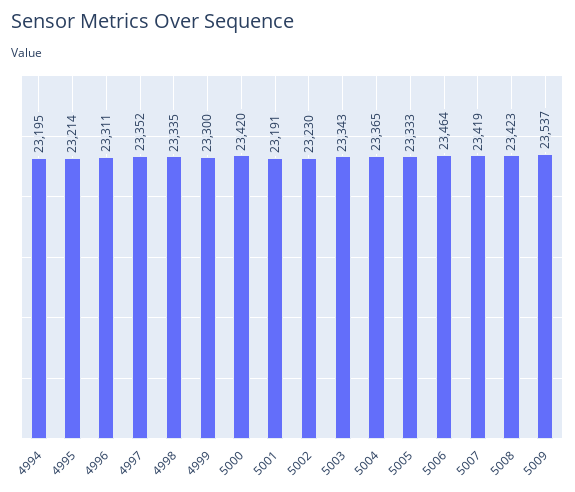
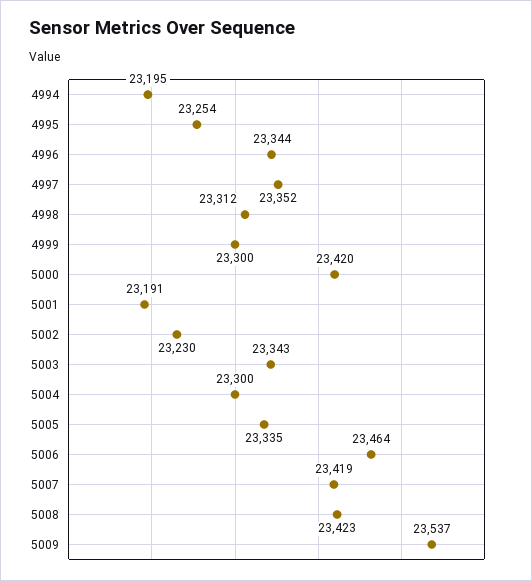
4995: 23214 -> 23254
4996: 23311 -> 23344
4998: 23335 -> 23312
5004: 23365 -> 23300
5005: 23333 -> 23335

